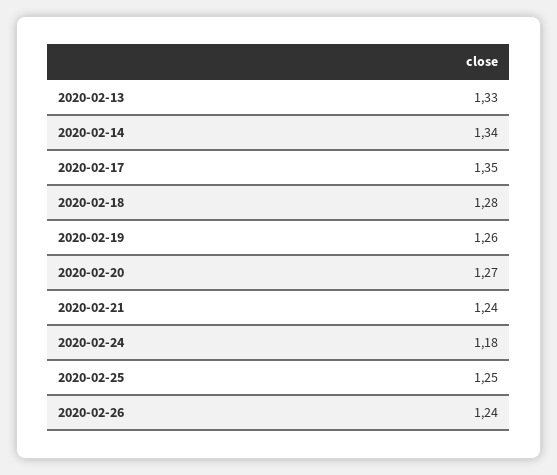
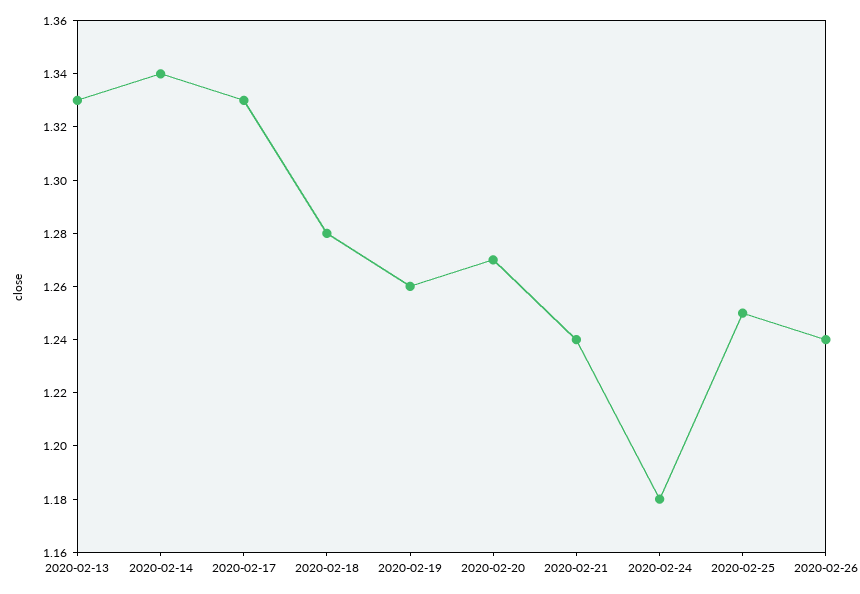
2020-02-17: 1.35 -> 1.33

